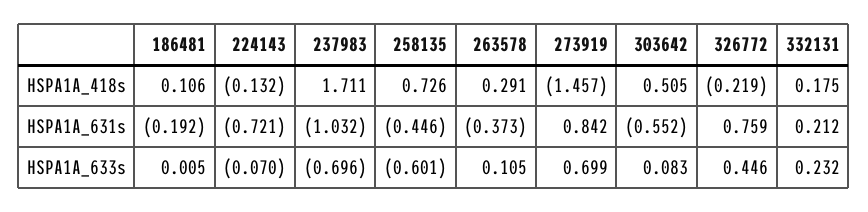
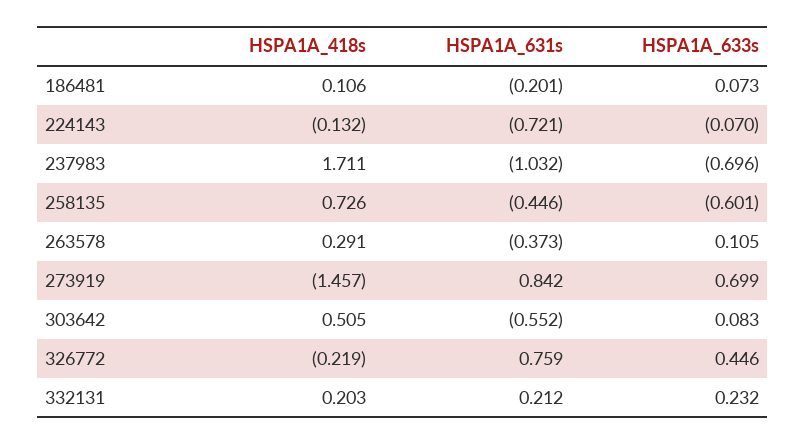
332131, HSPA1A_418s: 0.175 -> 0.203
186481, HSPA1A_631s: -0.192 -> -0.201
186481, HSPA1A_633s: 0.005 -> 0.073

